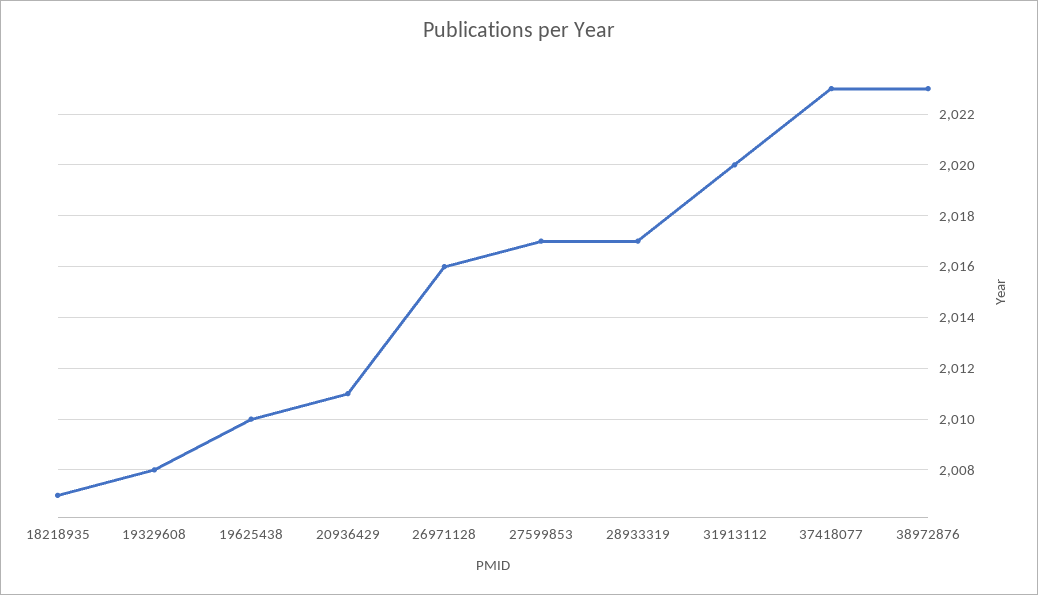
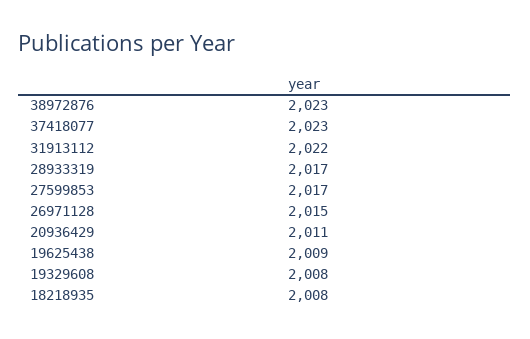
18218935: 2007 -> 2008
19625438: 2010 -> 2009
26971128: 2016 -> 2015
31913112: 2020 -> 2022

